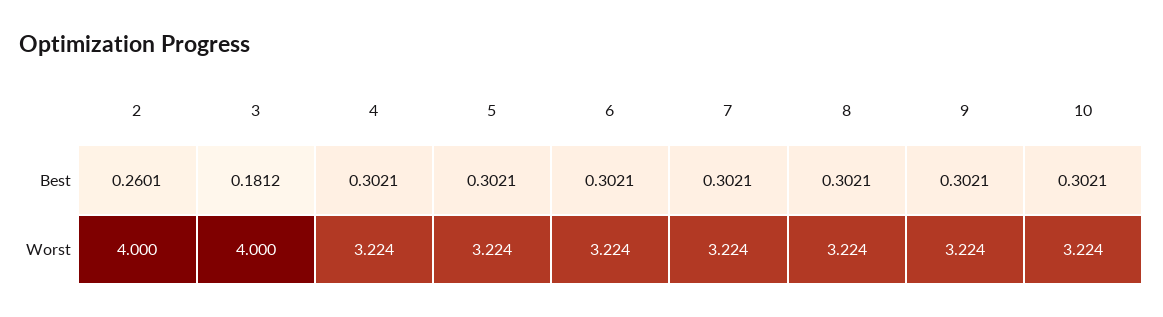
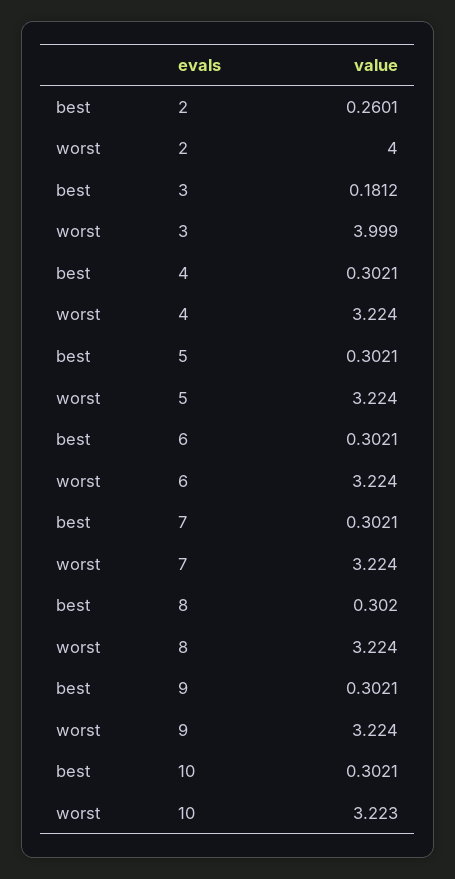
8, Best: 0.3021 -> 0.302
3, Worst: 4 -> 3.999
10, Worst: 3.224 -> 3.223

